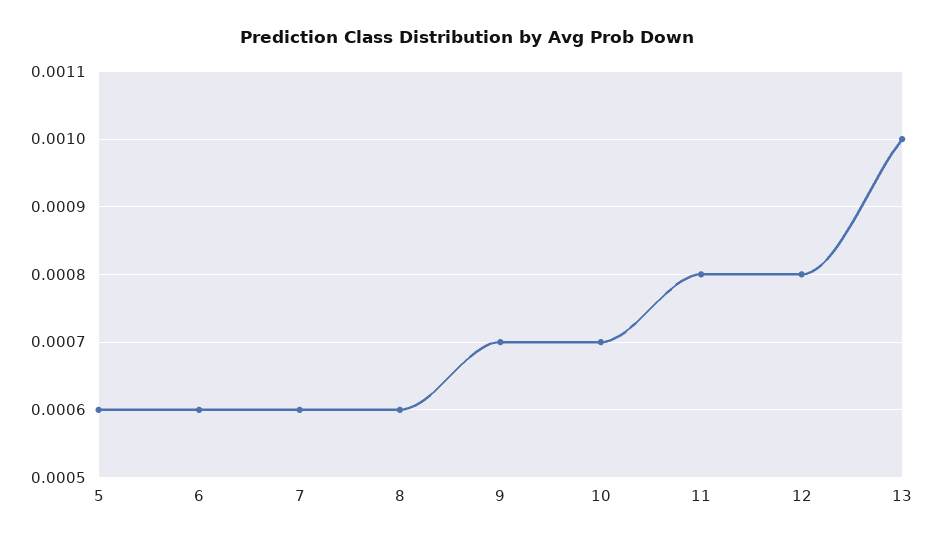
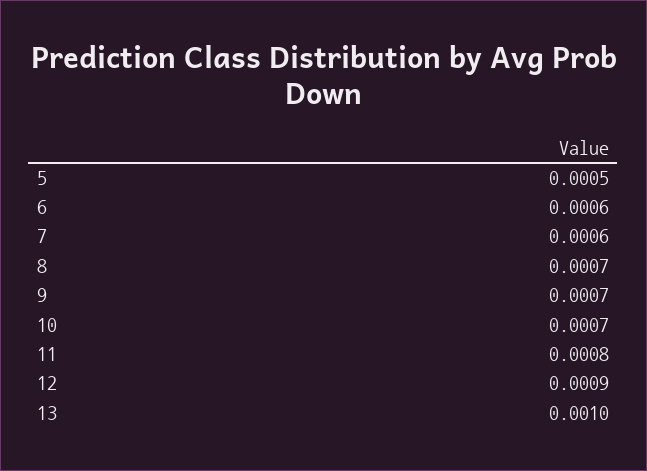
5: 0.0006 -> 0.0005
8: 0.0006 -> 0.0007
12: 0.0008 -> 0.0009

